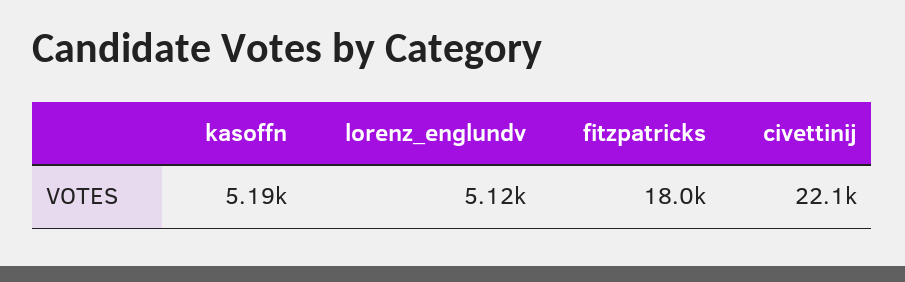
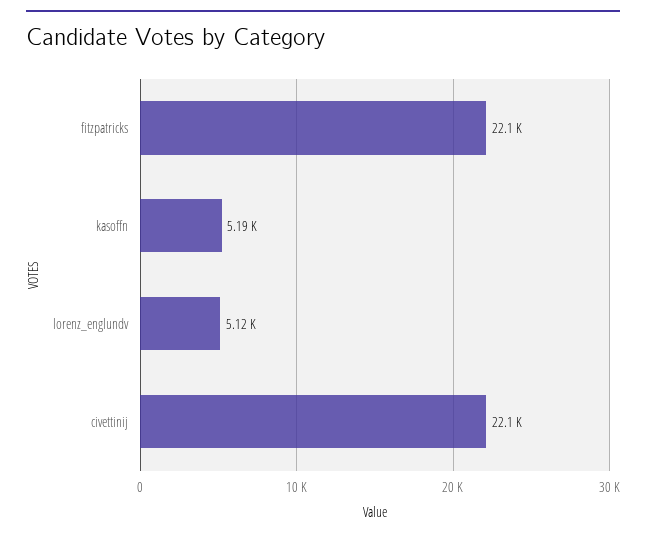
fitzpatricks: 18000 -> 22100

